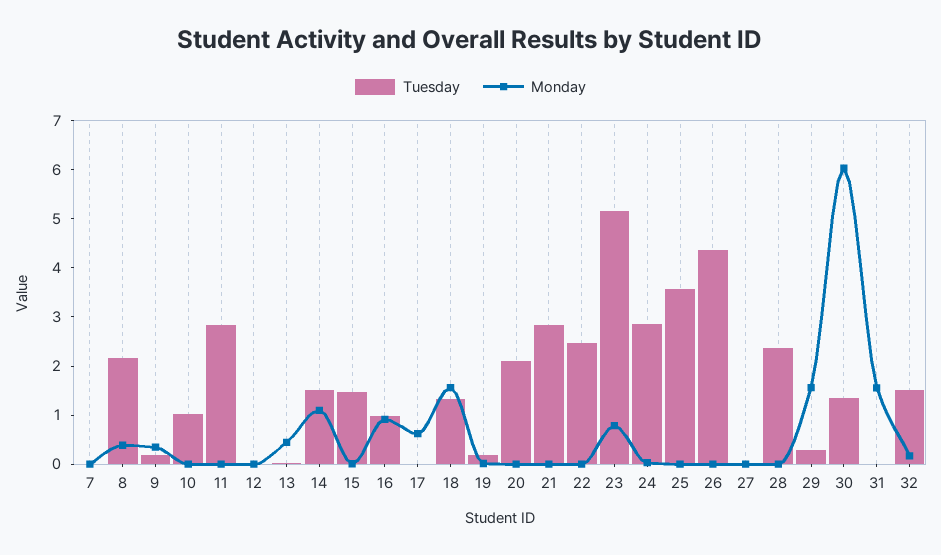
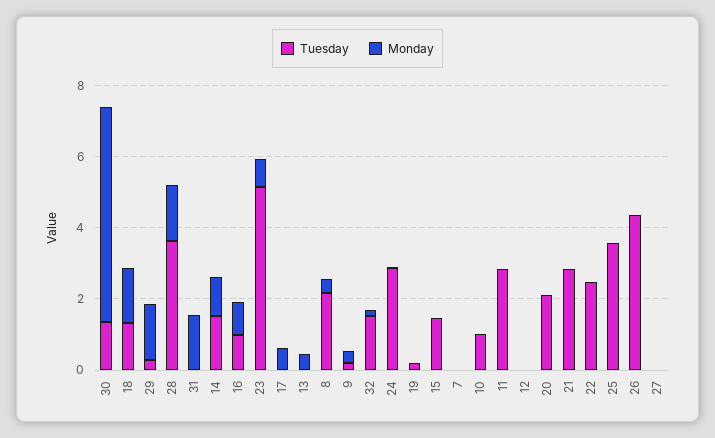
Tuesday, 28: 2.4 -> 3.5
Monday, 28: 0 -> 1.5

